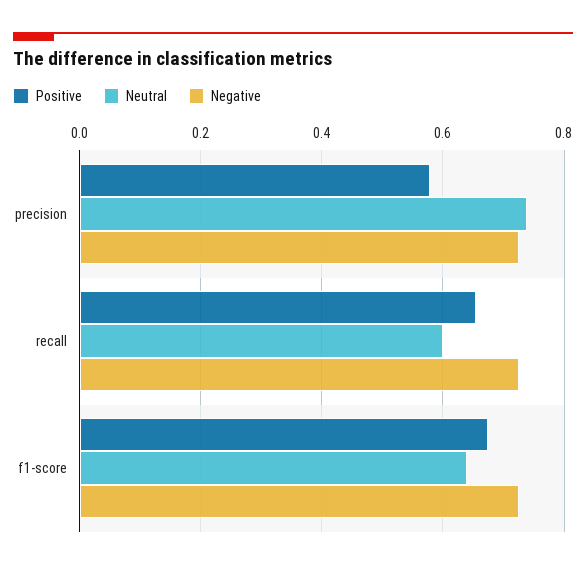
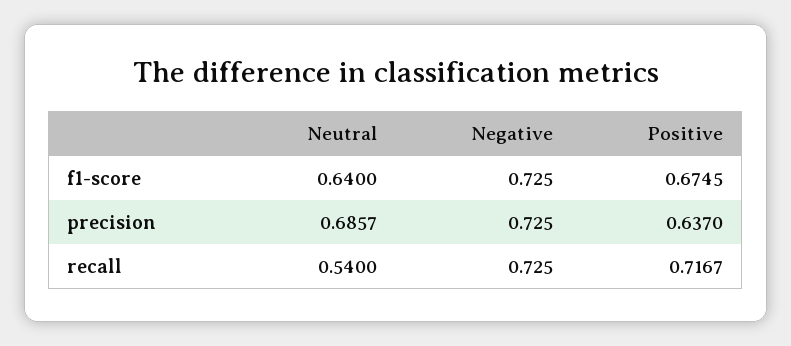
Positive, precision: 0.58 -> 0.637
Neutral, precision: 0.74 -> 0.6857
Positive, recall: 0.66 -> 0.7167
Neutral, recall: 0.6 -> 0.54

